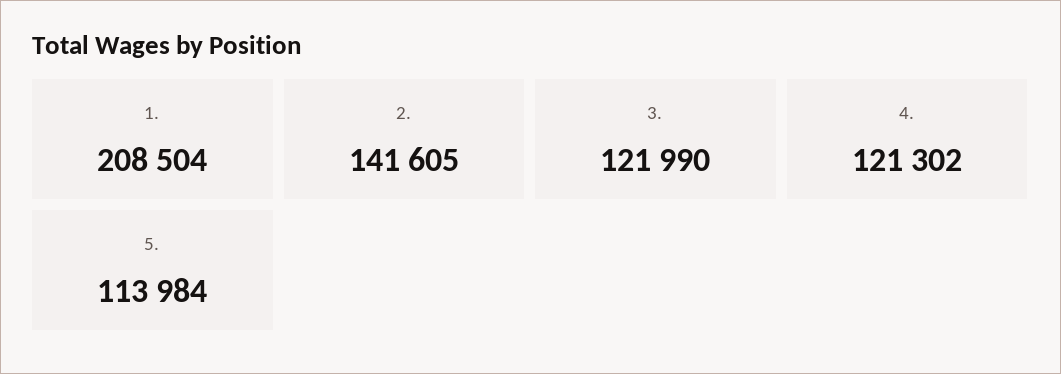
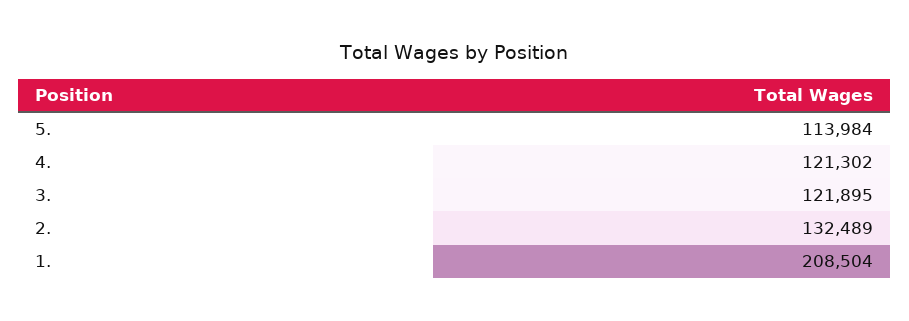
2.: 141605 -> 132489
3.: 121990 -> 121895

